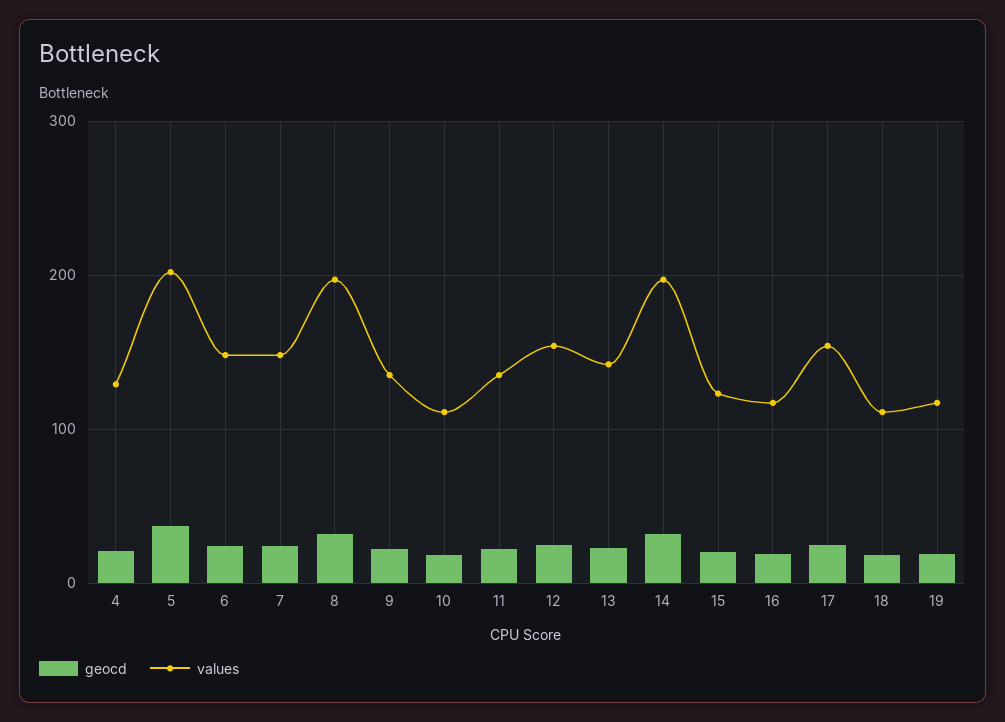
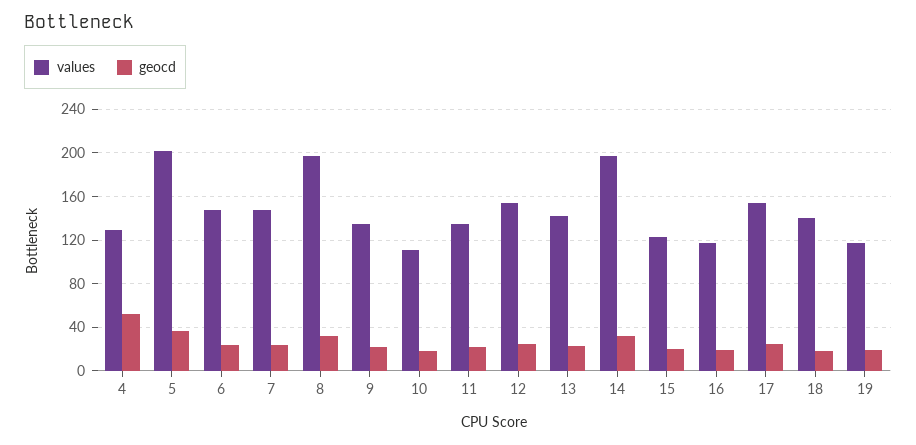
geocd, 4: 20 -> 50
values, 18: 110 -> 140

